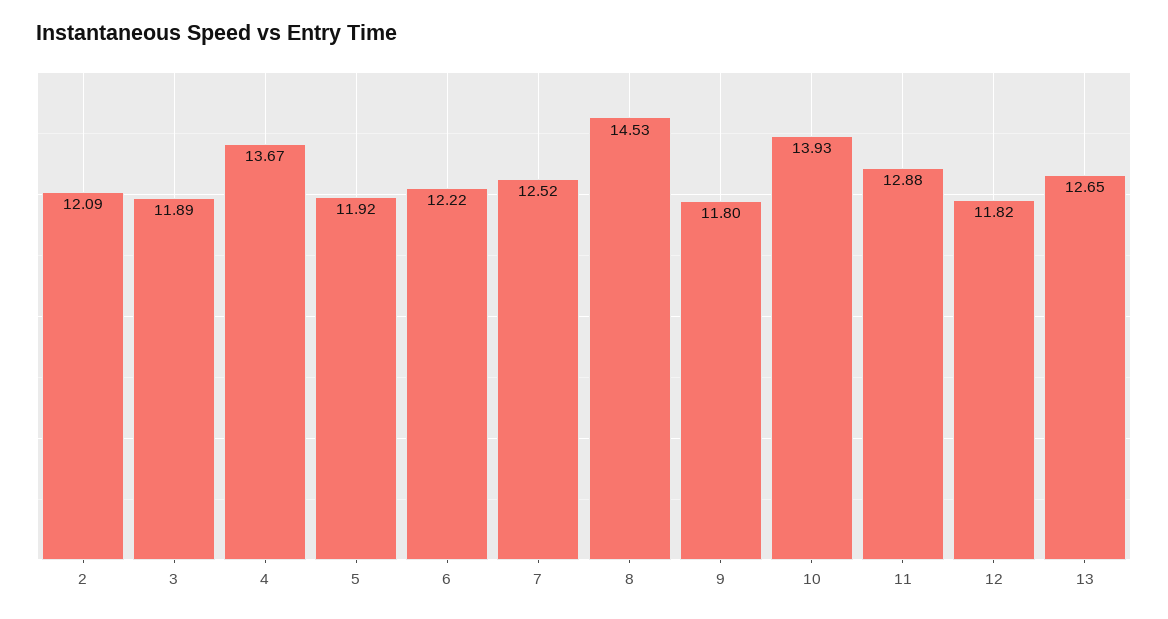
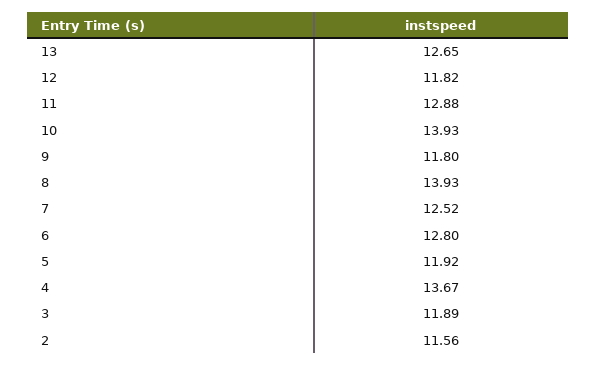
2: 12.09 -> 11.56
6: 12.22 -> 12.8
8: 14.53 -> 13.93

